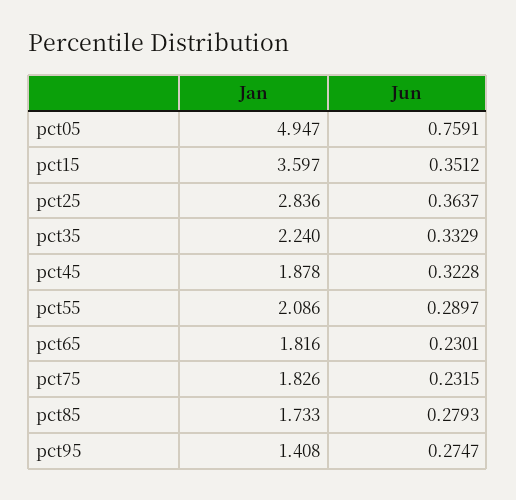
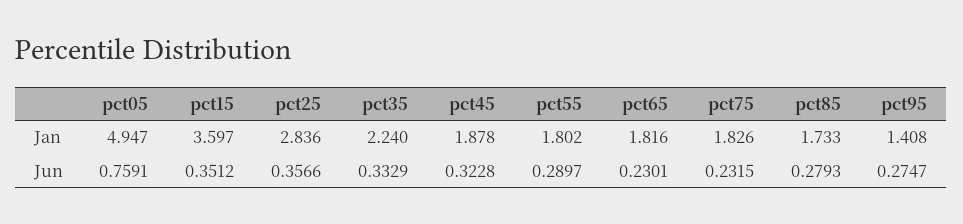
Jun, pct25: 0.3637 -> 0.3566
Jan, pct55: 2.086 -> 1.802

